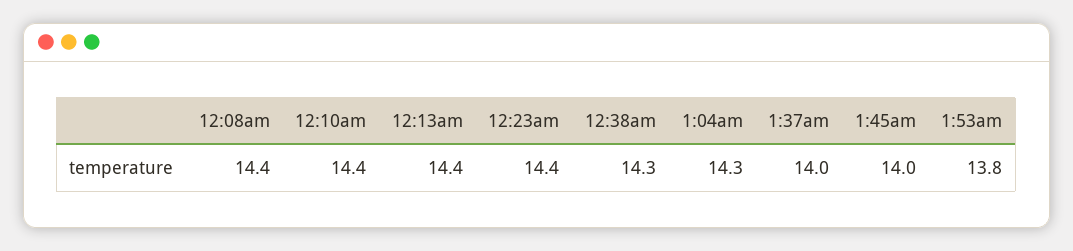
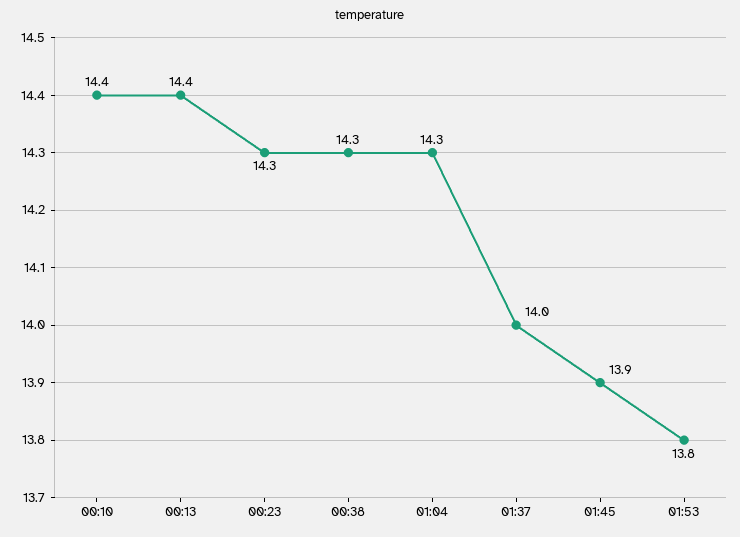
12:08am: 14.4 -> none
12:23am: 14.4 -> 14.3
1:45am: 14 -> 13.9

